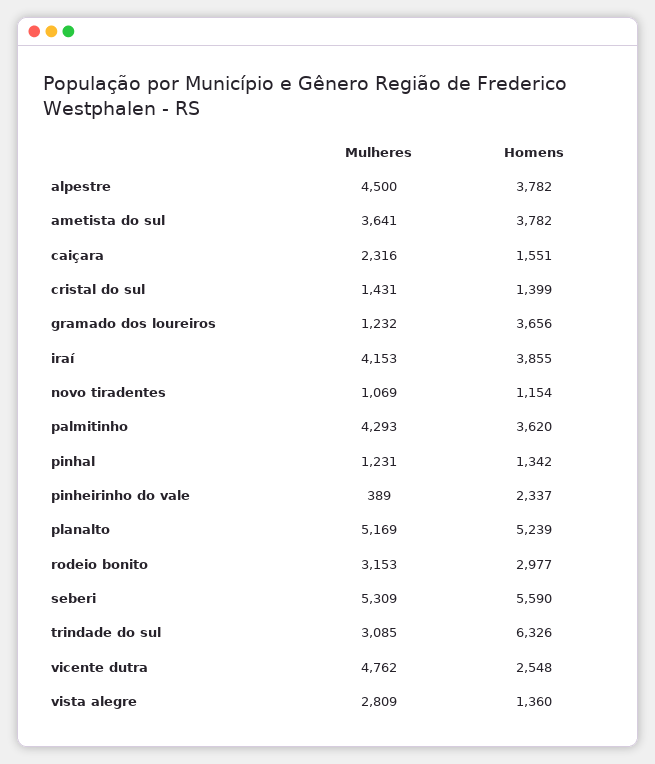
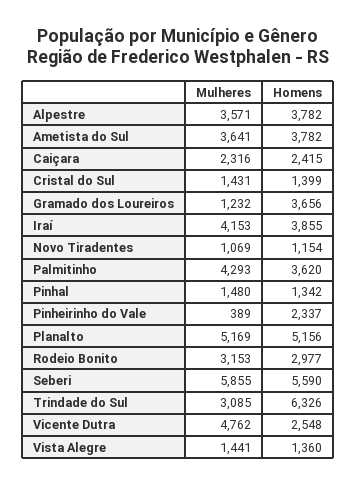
Mulheres, alpestre: 4500 -> 3571
Homens, caiçara: 1551 -> 2415
Mulheres, pinhal: 1231 -> 1480
Homens, planalto: 5239 -> 5156
Mulheres, seberi: 5309 -> 5855
Mulheres, vista alegre: 2809 -> 1441

